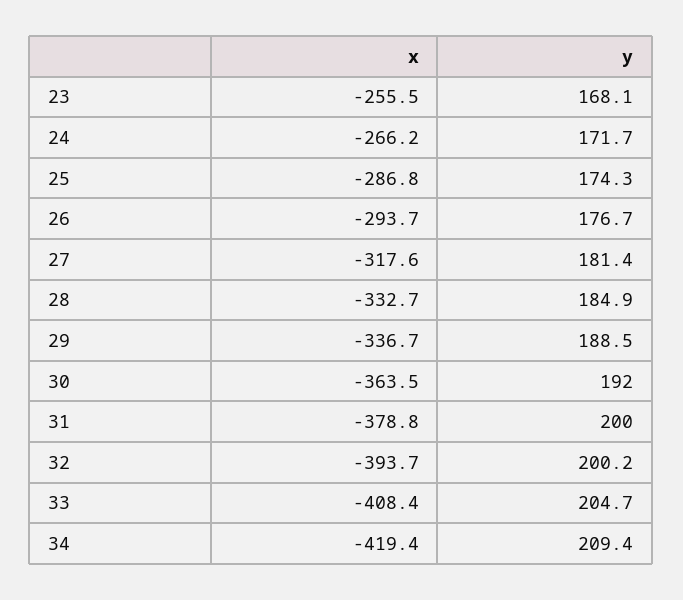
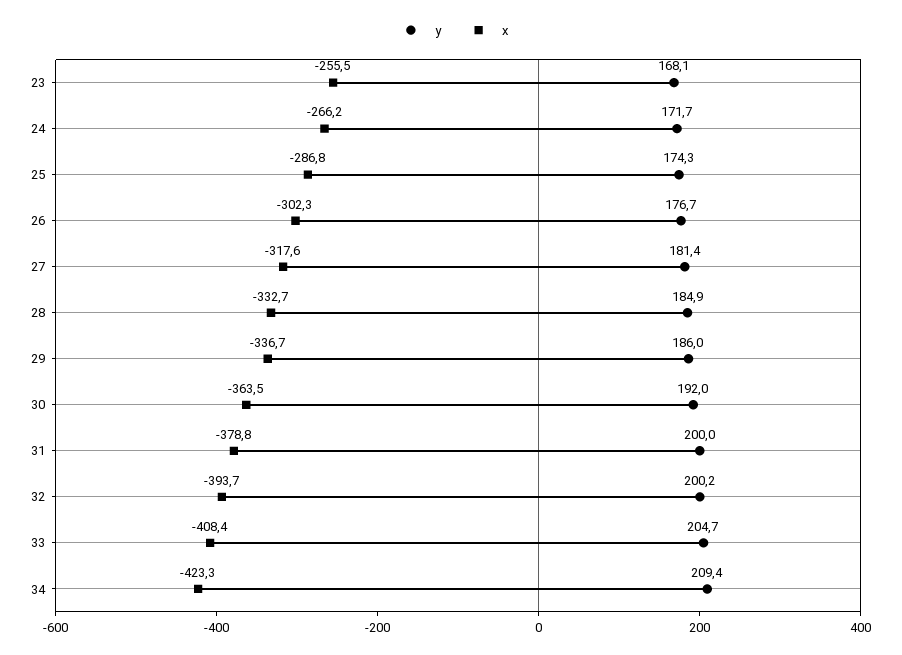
x, 26: -293.7 -> -302.3
y, 29: 188.5 -> 186
x, 34: -419.4 -> -423.3

